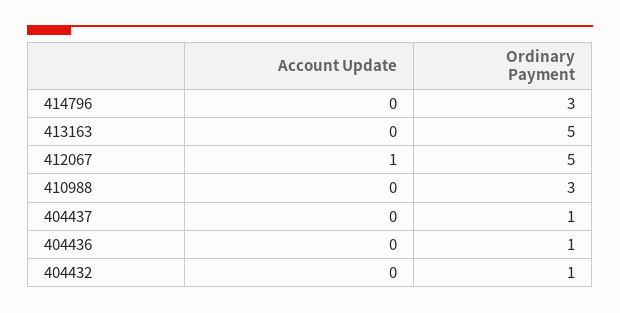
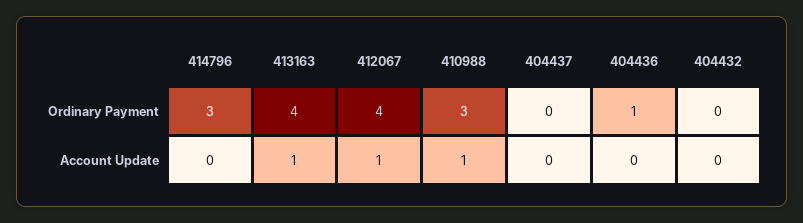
Account Update, 413163: 0 -> 1
Ordinary Payment, 413163: 5 -> 4
Ordinary Payment, 412067: 5 -> 4
Account Update, 410988: 0 -> 1
Ordinary Payment, 404437: 1 -> 0
Ordinary Payment, 404432: 1 -> 0

